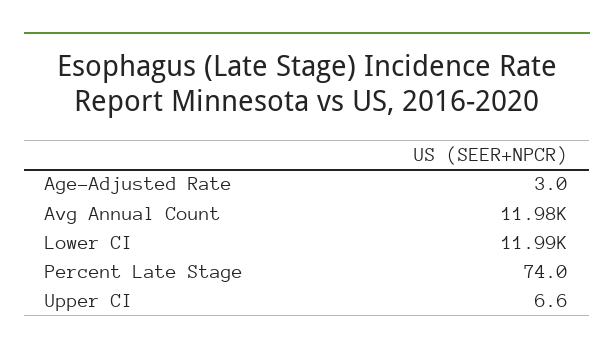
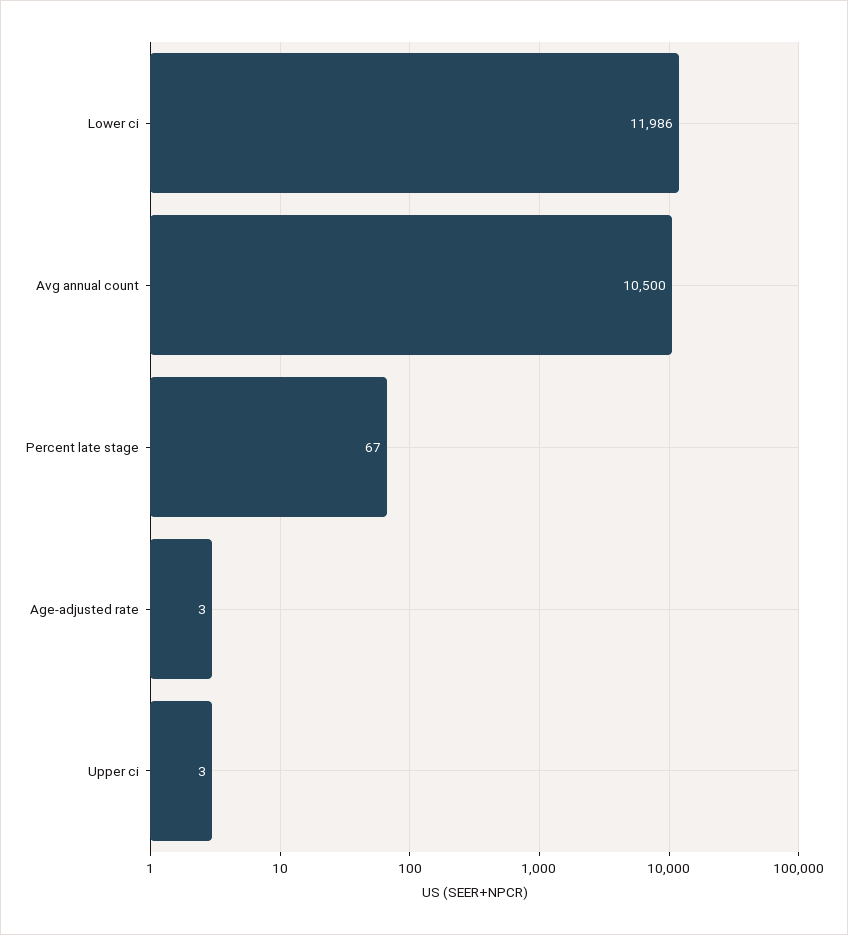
Avg Annual Count: 11980 -> 10500
Percent Late Stage: 74 -> 67
Upper CI: 6.6 -> 3

